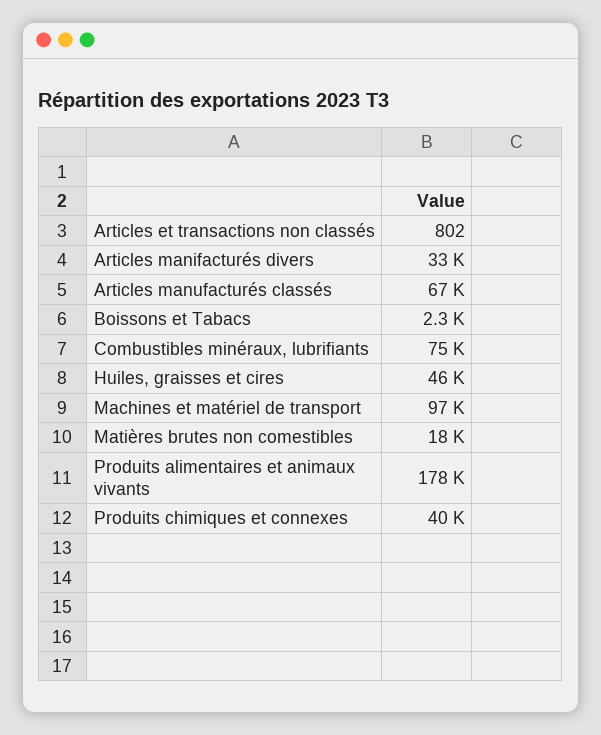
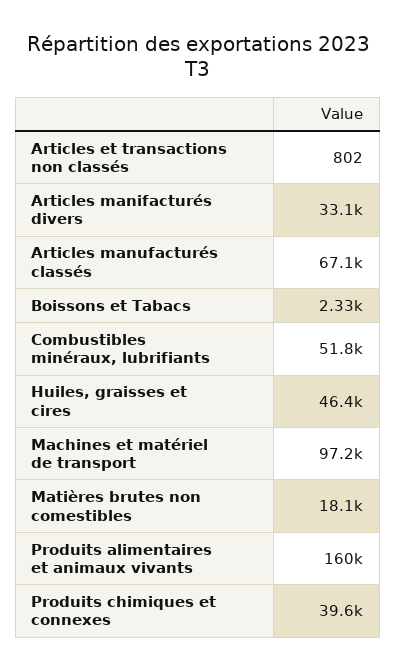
Combustibles minéraux, lubrifiants: 75000 -> 51800
Produits alimentaires et animaux vivants: 178000 -> 160000

